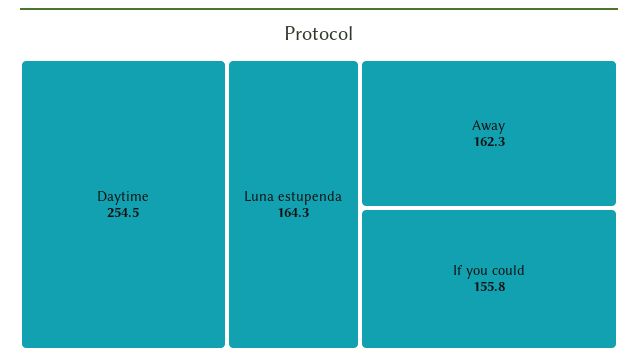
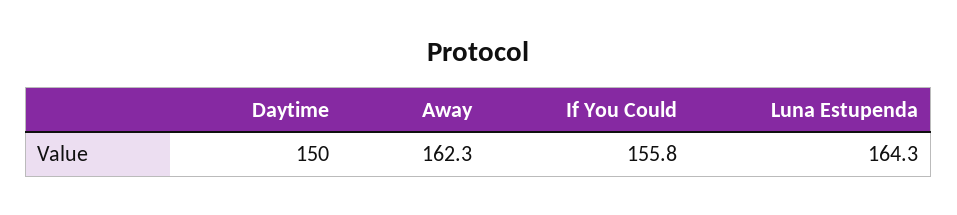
Daytime: 254.5 -> 150

